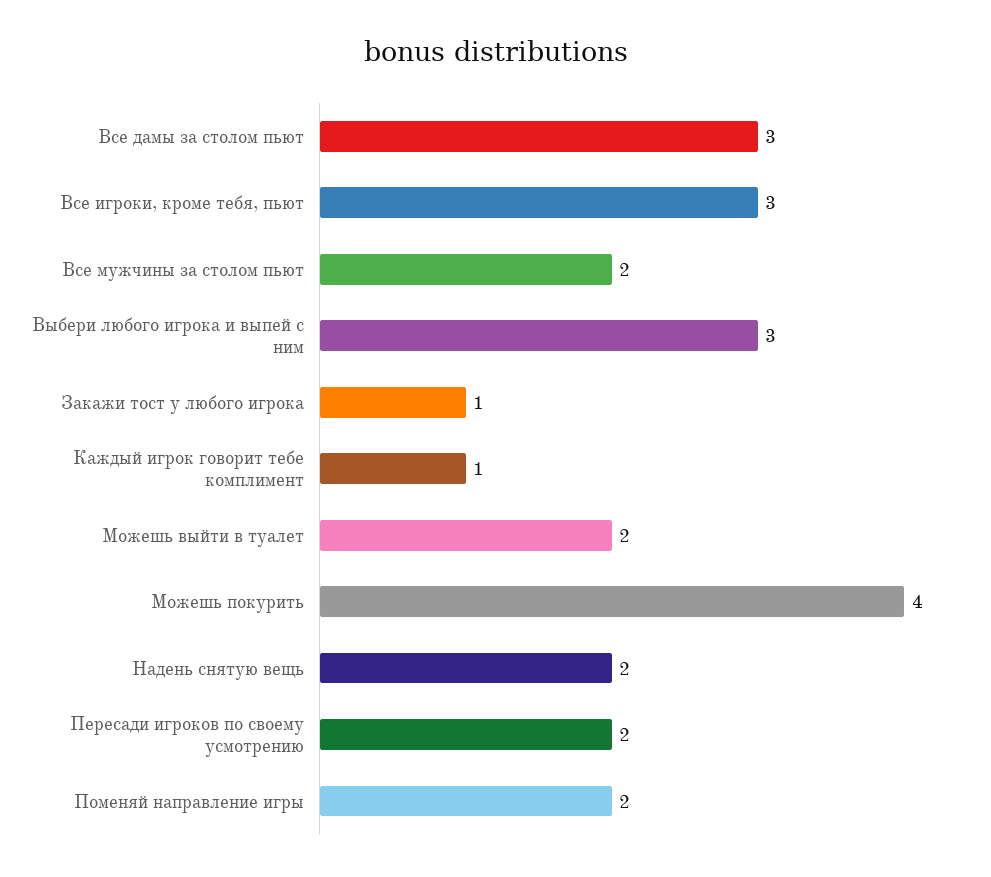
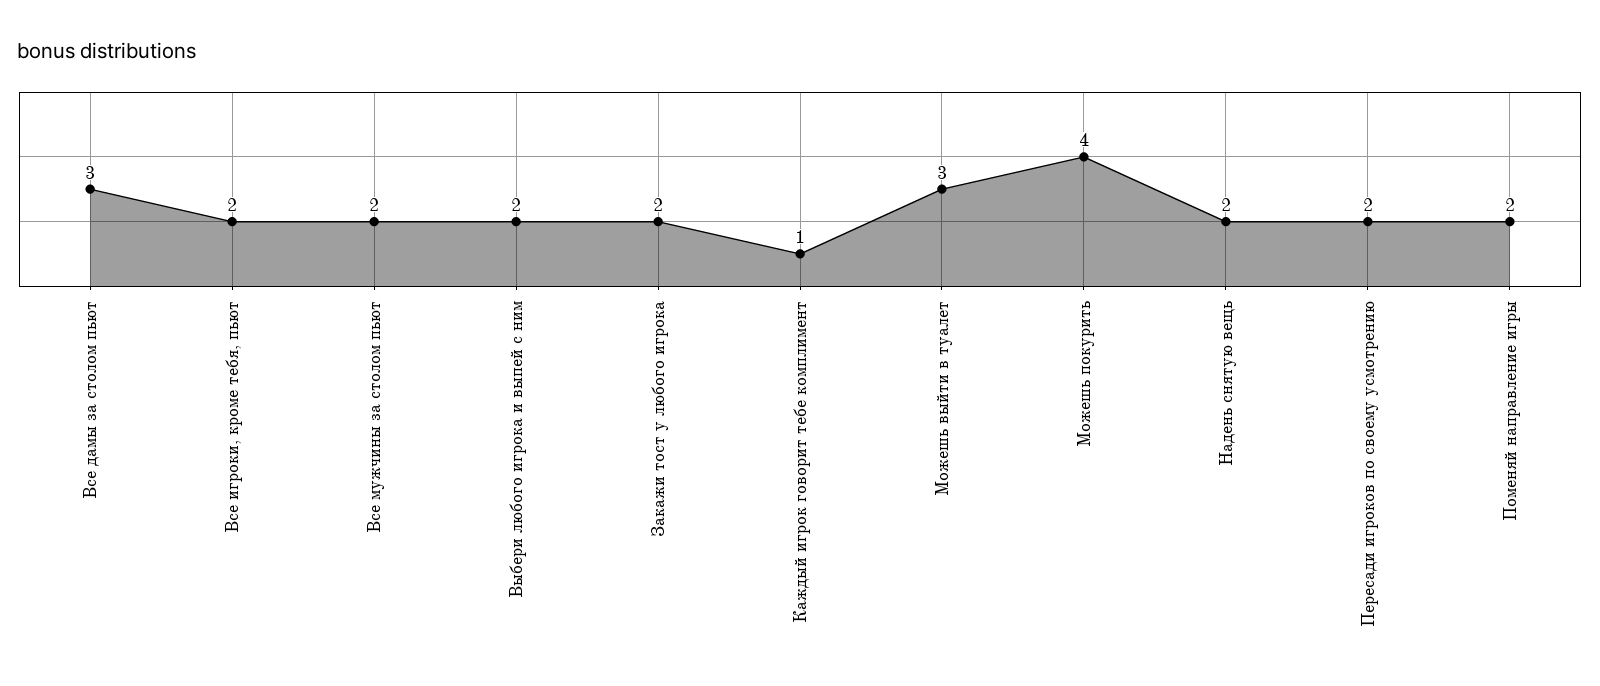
Все игроки, кроме тебя, пьют: 3 -> 2
Выбери любого игрока и выпей с ним: 3 -> 2
Закажи тост у любого игрока: 1 -> 2
Можешь выйти в туалет: 2 -> 3

